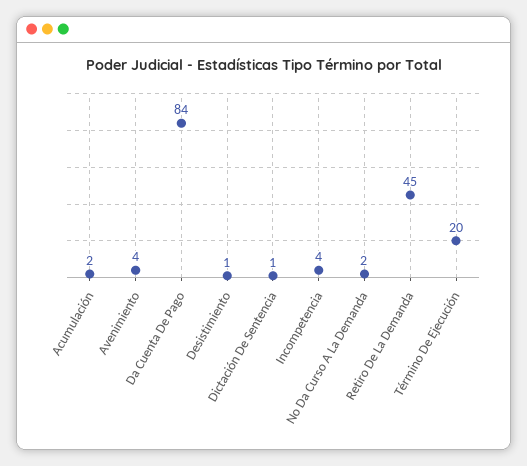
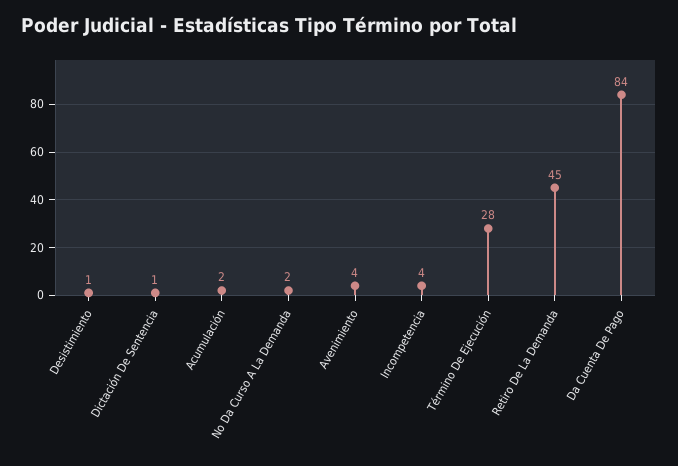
Término De Ejecución: 20 -> 28

